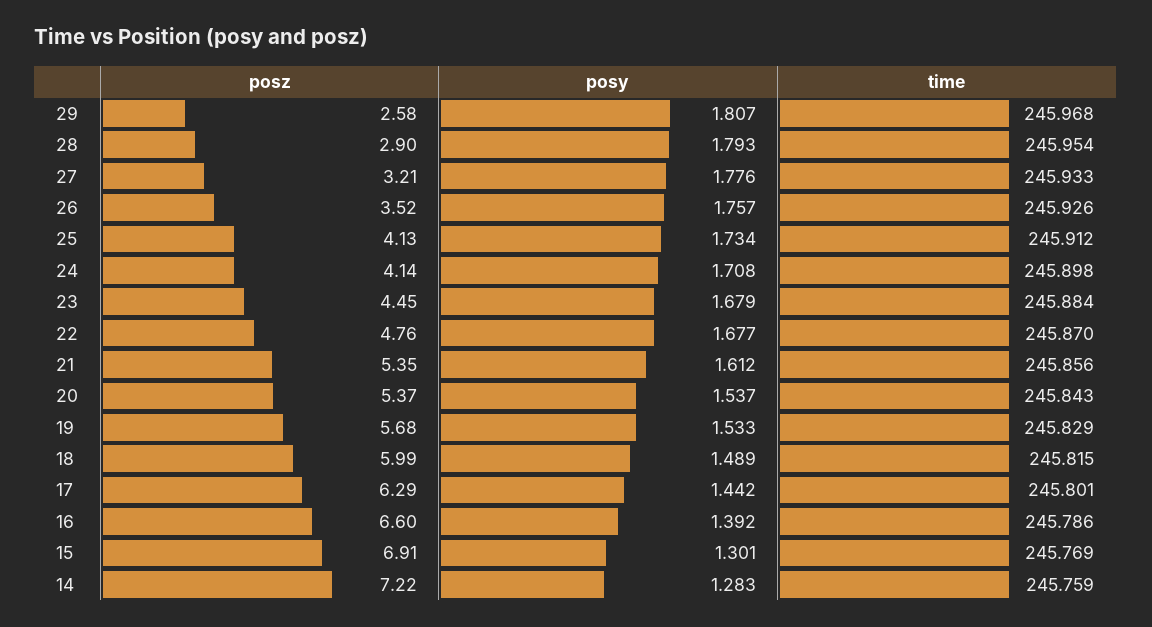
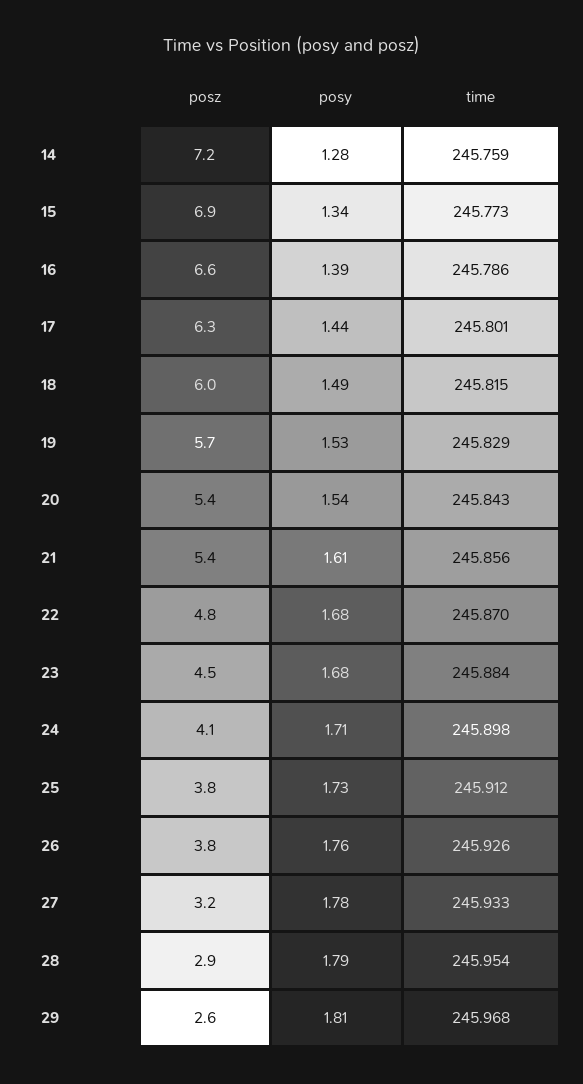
posz, 26: 3.52 -> 3.8
posz, 25: 4.13 -> 3.8
posy, 15: 1.301 -> 1.34
time, 15: 245.769 -> 245.773

